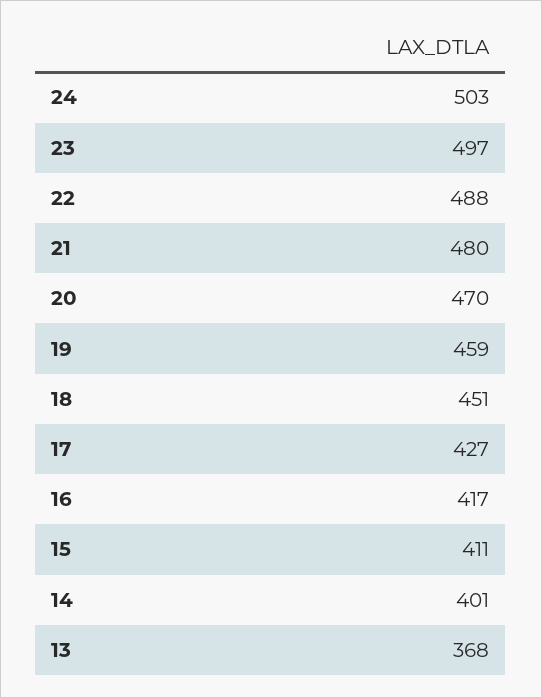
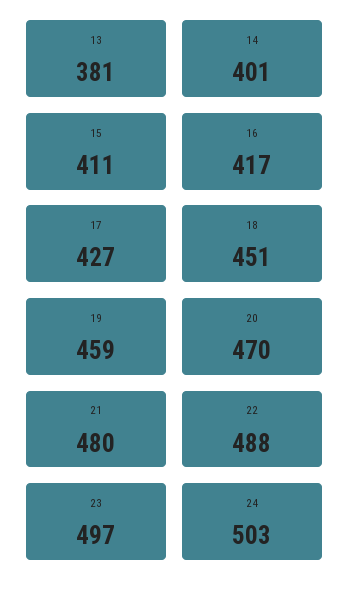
13: 368 -> 381

